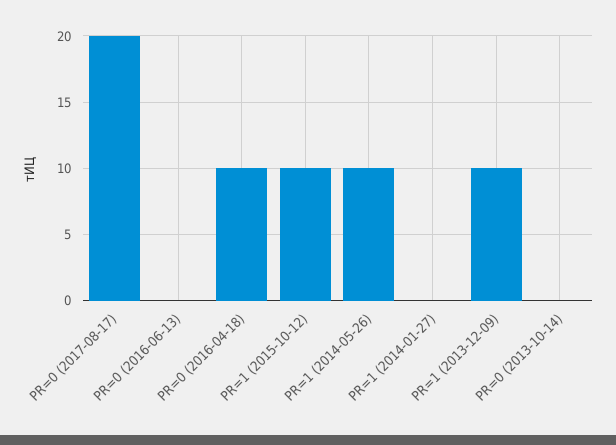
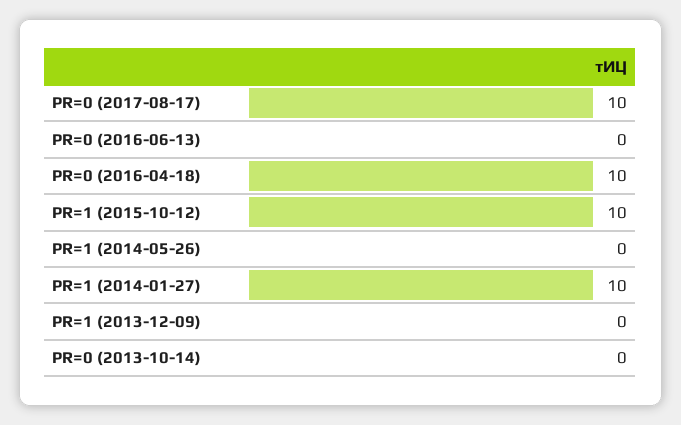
PR=0 (2017-08-17): 20 -> 10
PR=1 (2014-05-26): 10 -> 0
PR=1 (2014-01-27): 0 -> 10
PR=1 (2013-12-09): 10 -> 0

